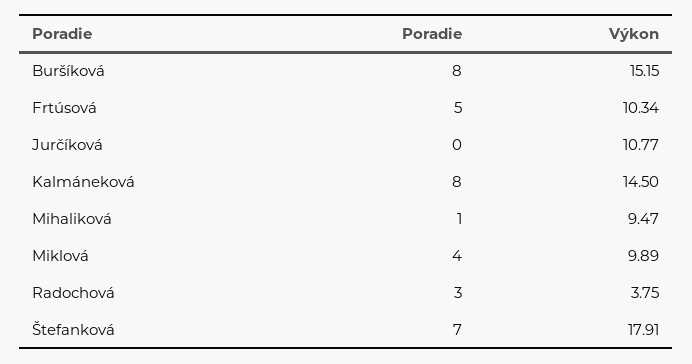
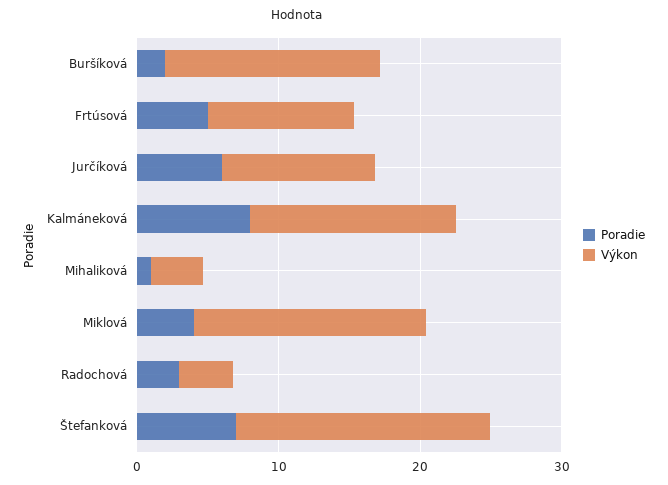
Poradie, Buršíková: 8 -> 2
Poradie, Jurčíková: 0 -> 6
Výkon, Mihaliková: 9.47 -> 4
Výkon, Miklová: 9.89 -> 16

